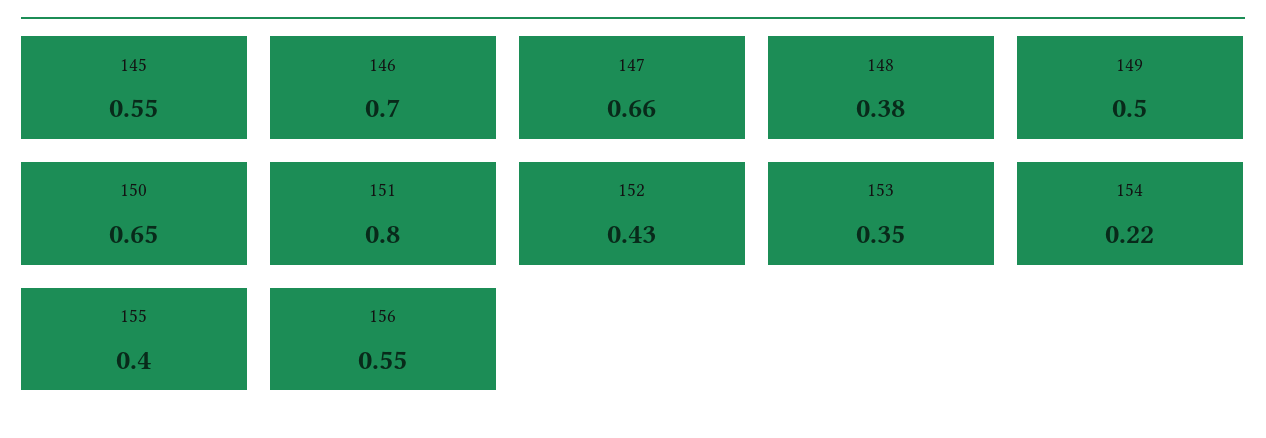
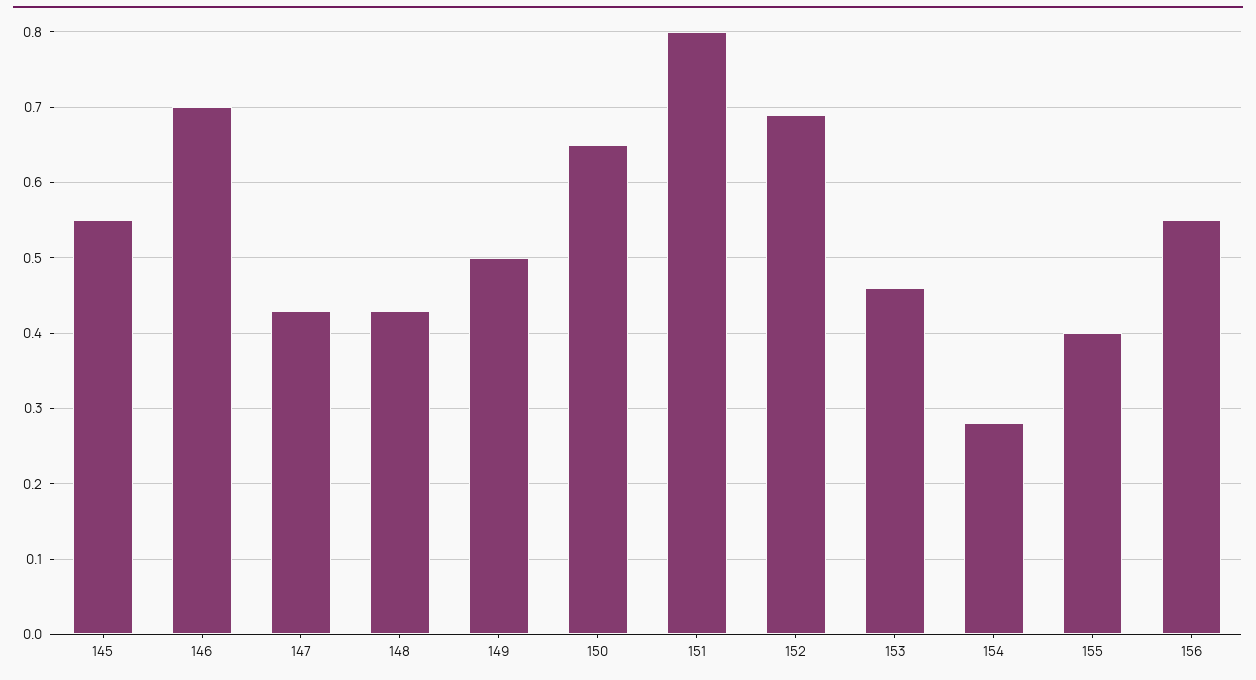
147: 0.66 -> 0.43
148: 0.38 -> 0.43
152: 0.43 -> 0.69
153: 0.35 -> 0.46
154: 0.22 -> 0.28

